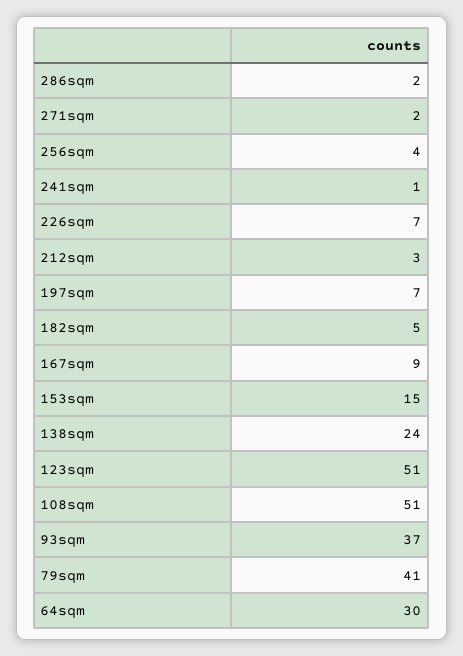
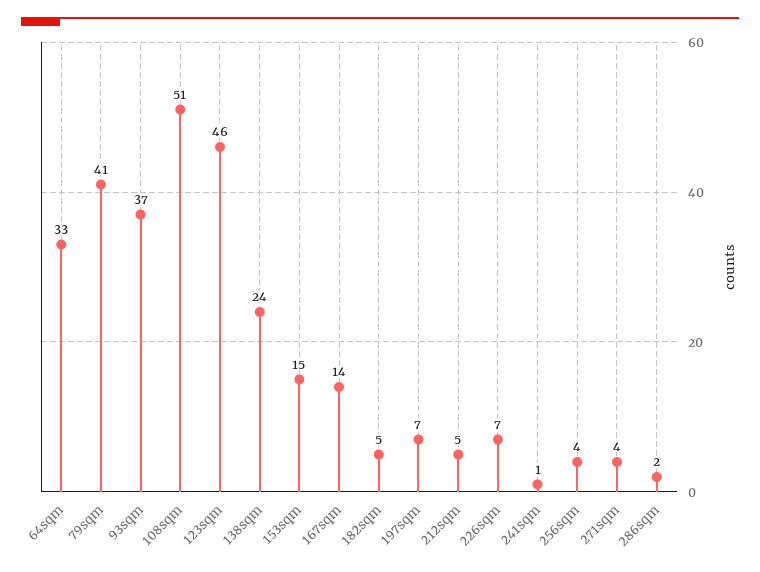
271sqm: 2 -> 4
212sqm: 3 -> 5
167sqm: 9 -> 14
123sqm: 51 -> 46
64sqm: 30 -> 33

